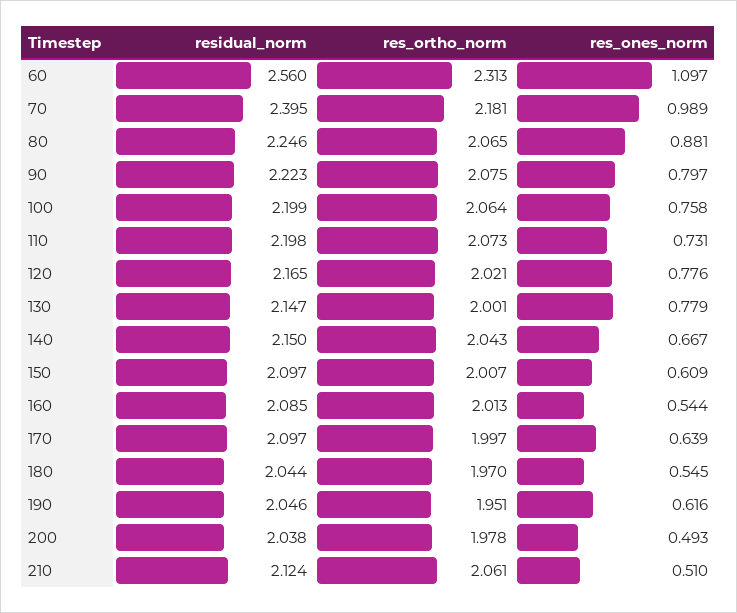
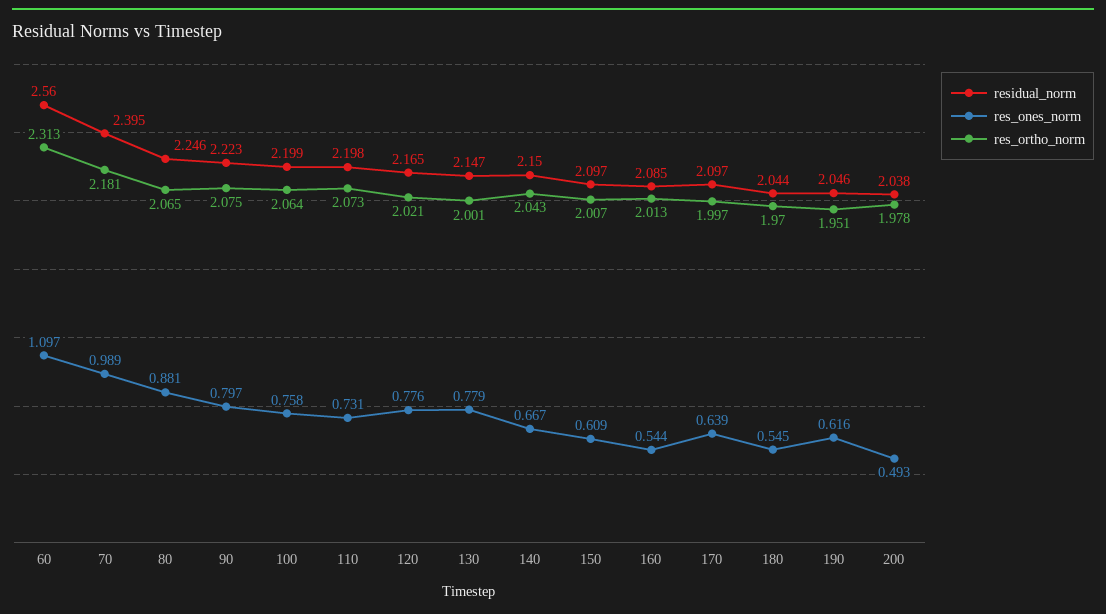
residual_norm, 210: 2.124 -> none
res_ortho_norm, 210: 2.061 -> none
res_ones_norm, 210: 0.51 -> none

